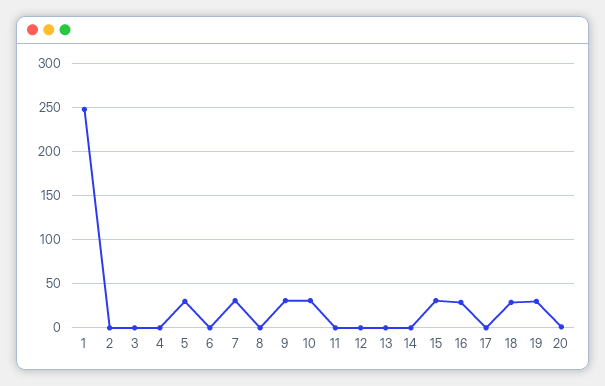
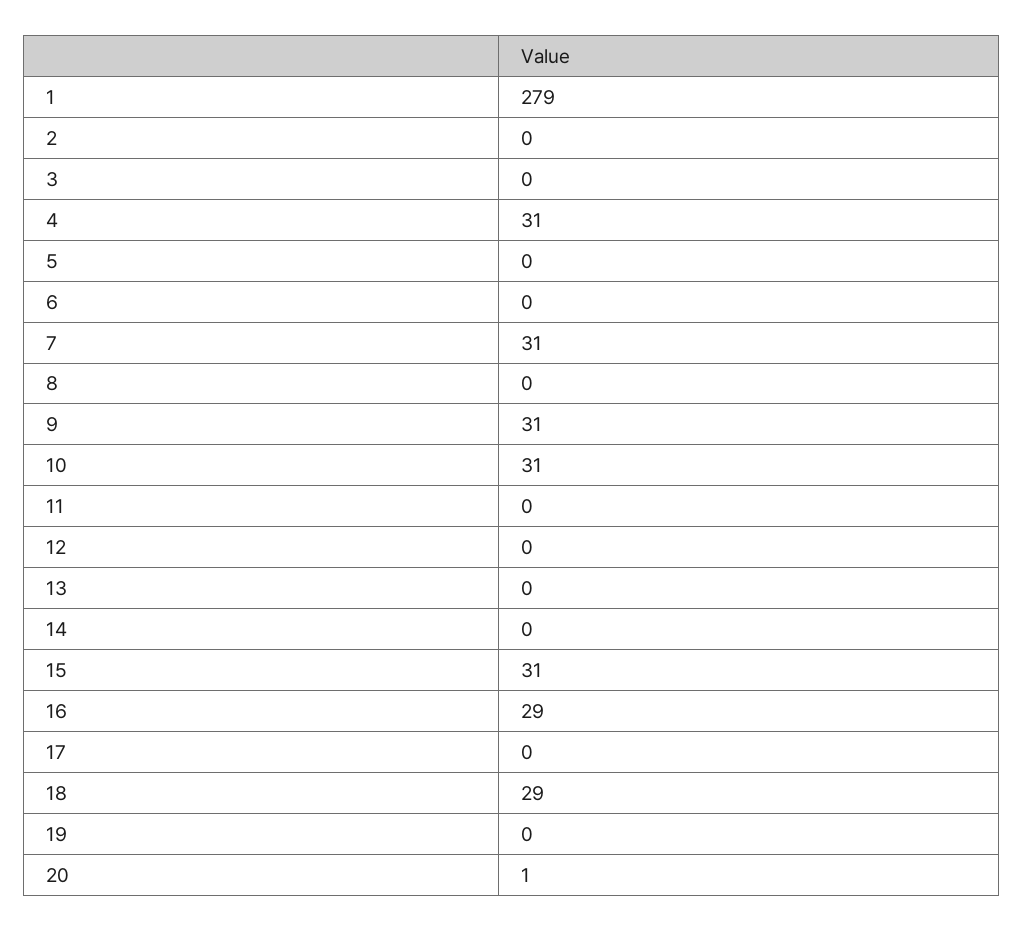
1: 250 -> 279
4: 0 -> 31
5: 30 -> 0
19: 30 -> 0

